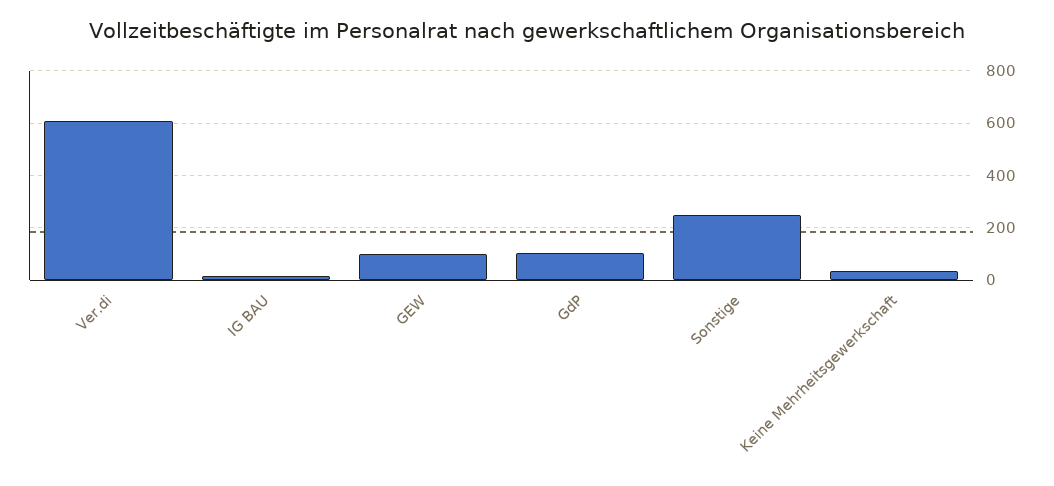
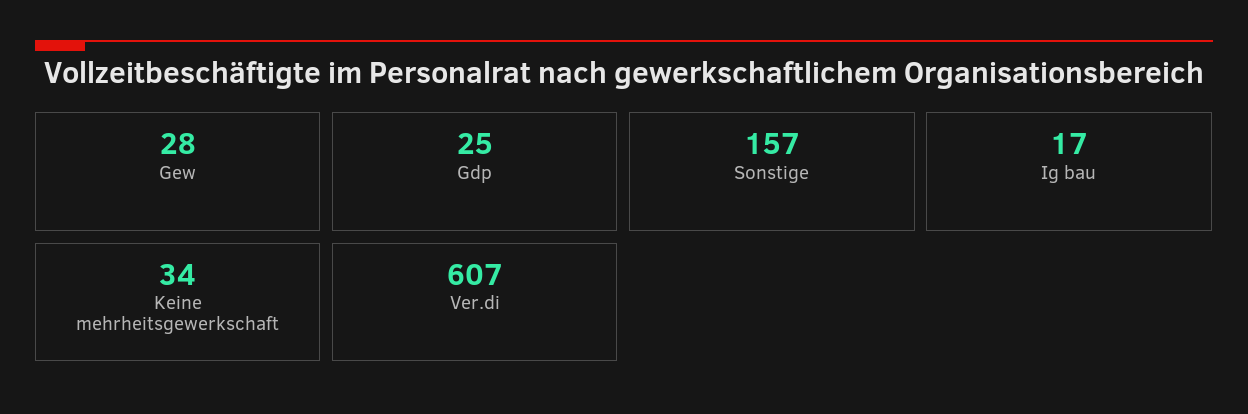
GEW: 100 -> 28
GdP: 100 -> 25
Sonstige: 250 -> 157

